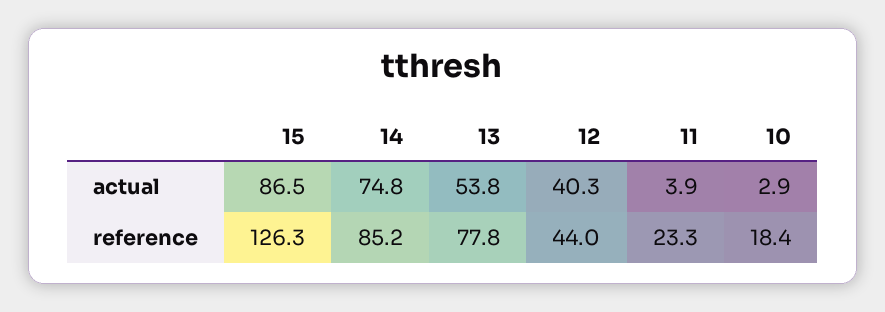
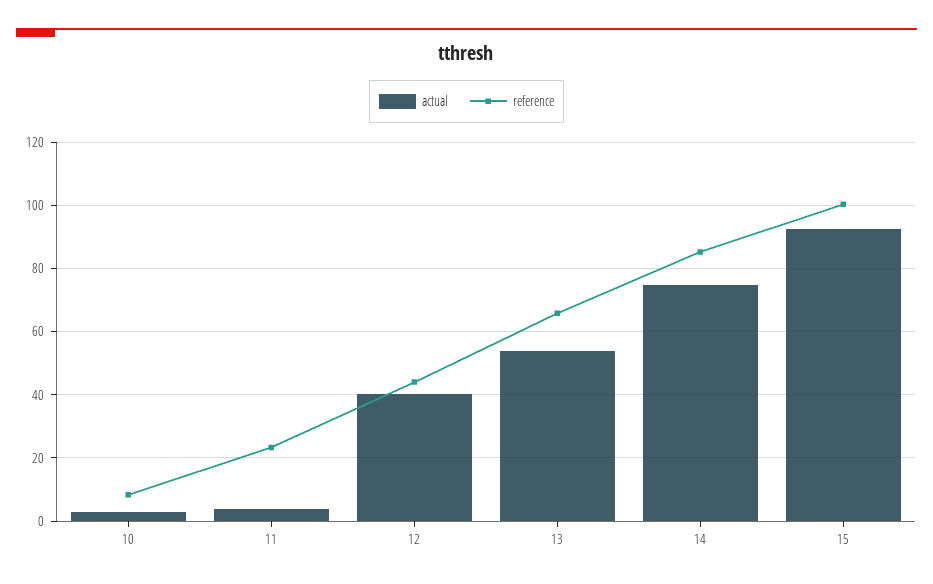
actual, 15: 86.5 -> 92
reference, 15: 126.3 -> 100
reference, 13: 77.8 -> 66
reference, 10: 18.4 -> 8

